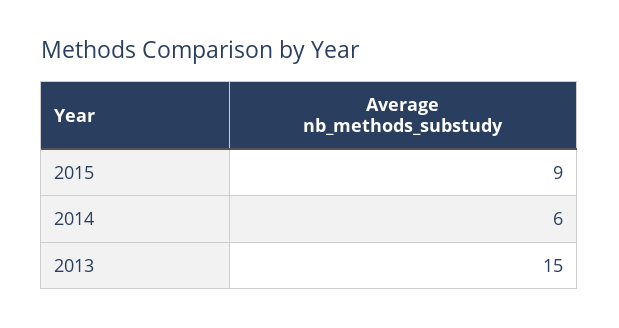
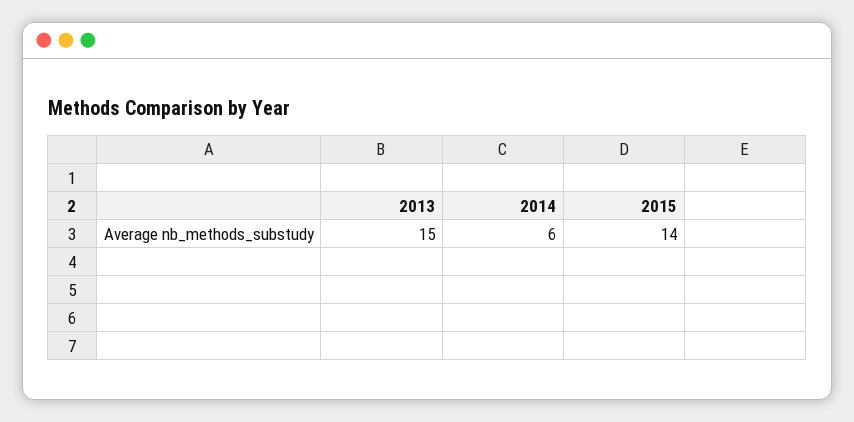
2015: 9 -> 14

